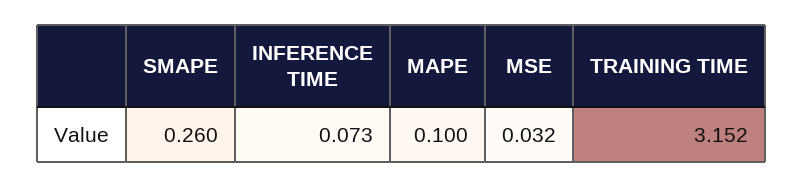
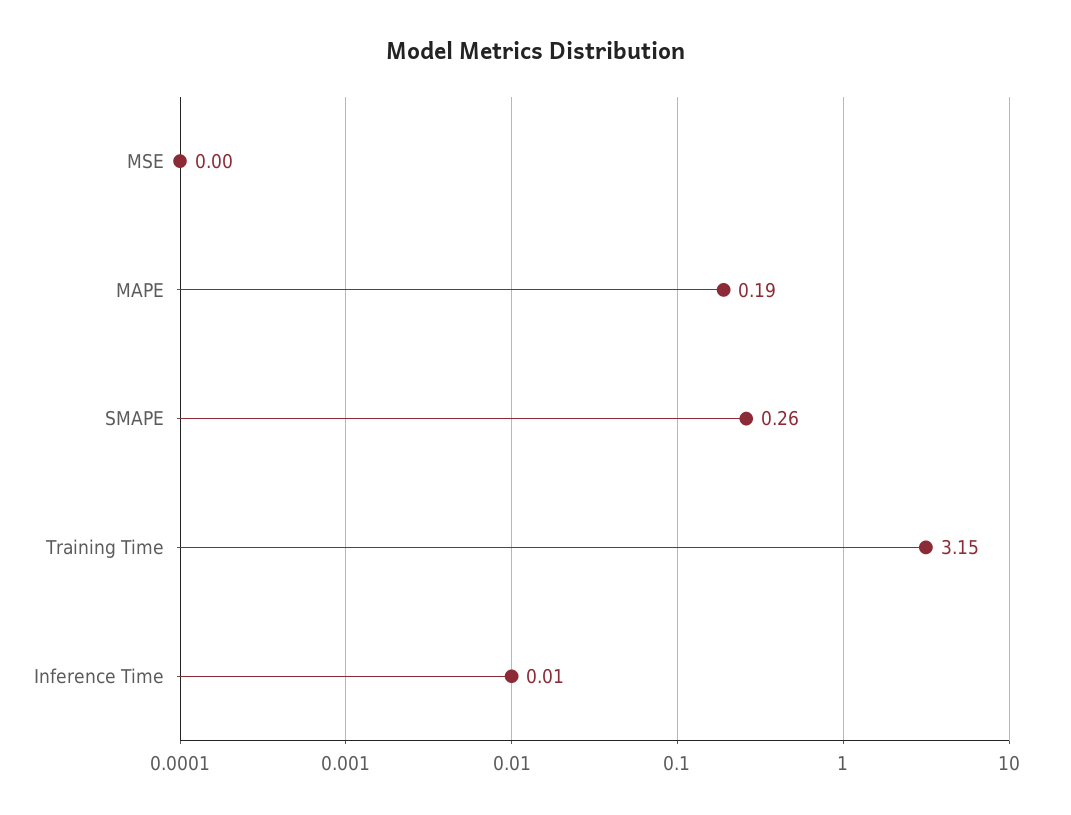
INFERENCE TIME: 0.073 -> 0.01
MAPE: 0.1 -> 0.19
MSE: 0.032 -> 0

